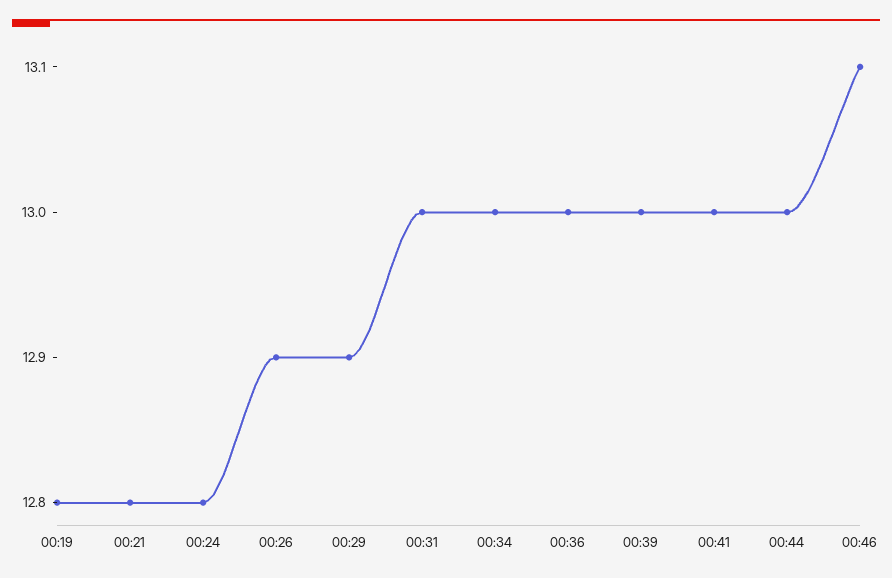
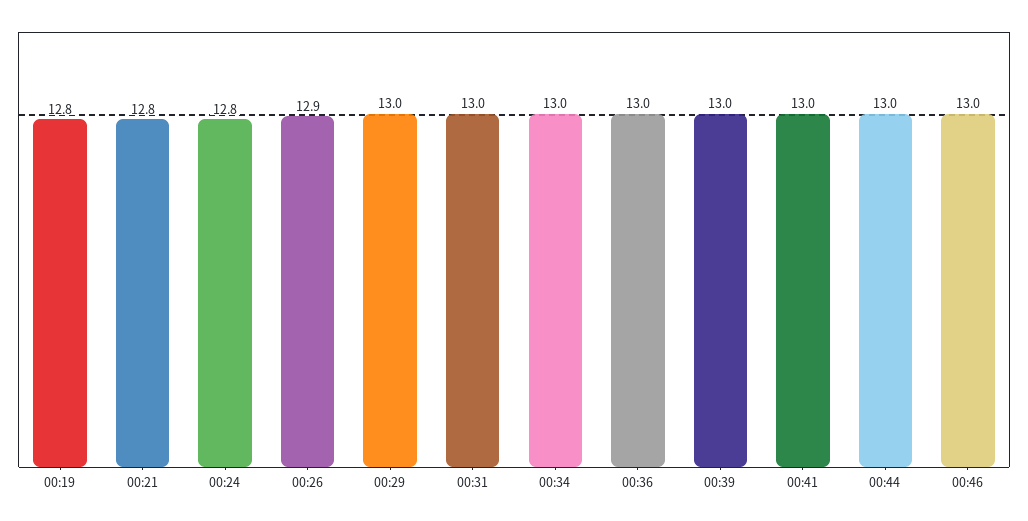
00:29: 12.9 -> 13
00:46: 13.1 -> 13

